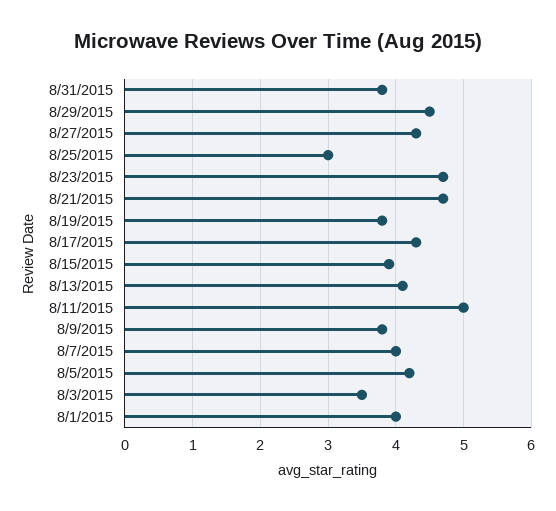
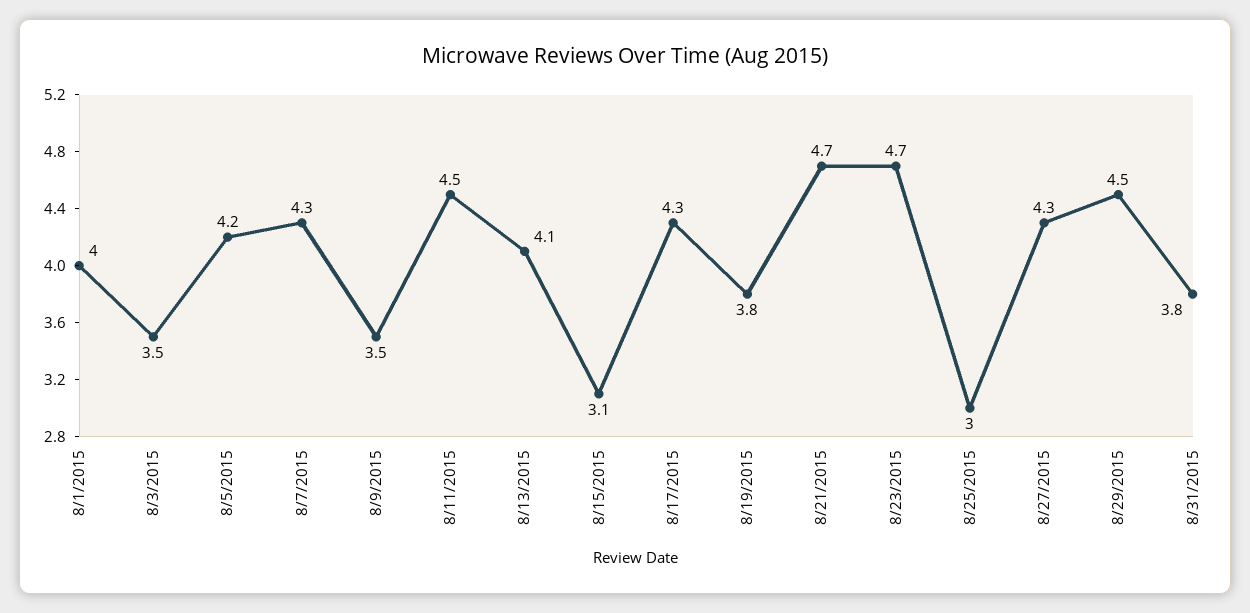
8/15/2015: 3.9 -> 3.1
8/11/2015: 5 -> 4.5
8/9/2015: 3.8 -> 3.5
8/7/2015: 4 -> 4.3

